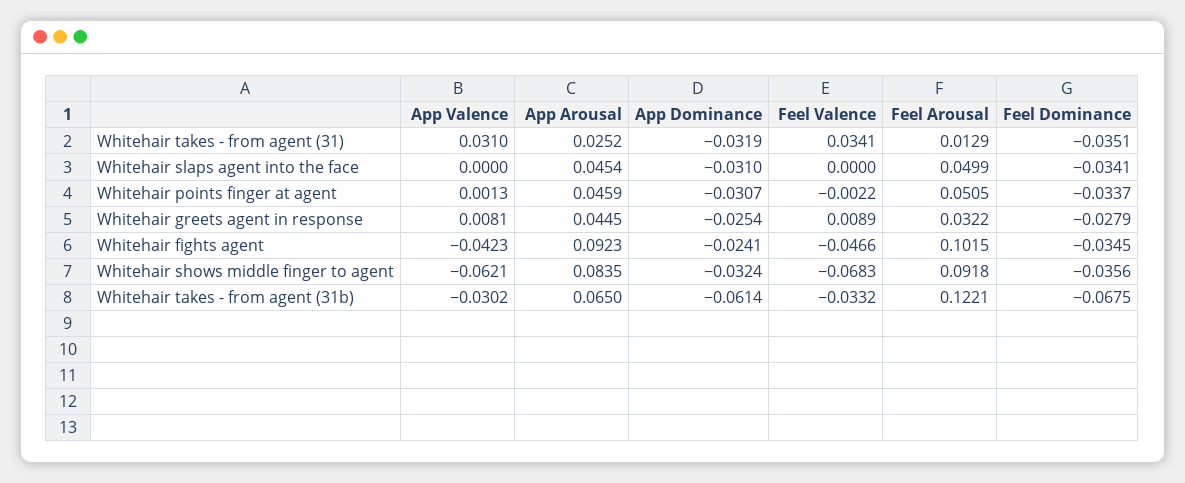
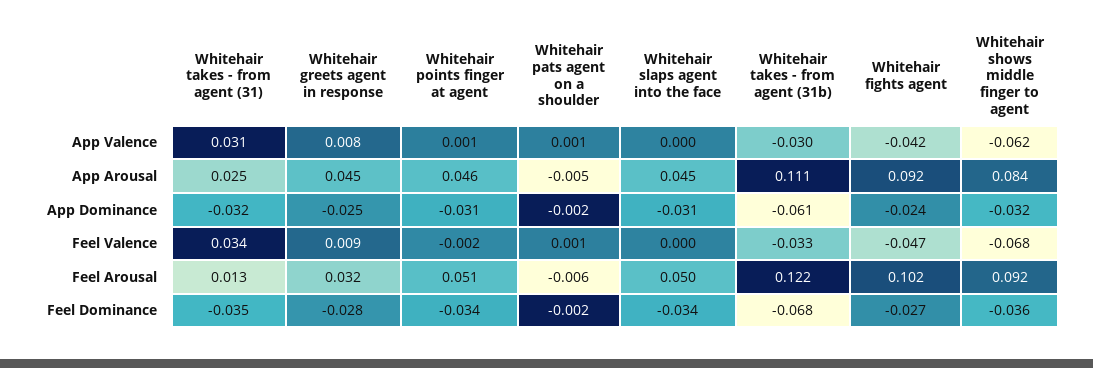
Feel Dominance, Whitehair fights agent: -0.0345 -> -0.027
App Arousal, Whitehair takes - from agent (31b): 0.065 -> 0.111
App Valence, Whitehair pats agent on a shoulder: none -> 0.001
App Arousal, Whitehair pats agent on a shoulder: none -> -0.005
App Dominance, Whitehair pats agent on a shoulder: none -> -0.002
Feel Valence, Whitehair pats agent on a shoulder: none -> 0.001
Feel Arousal, Whitehair pats agent on a shoulder: none -> -0.006
Feel Dominance, Whitehair pats agent on a shoulder: none -> -0.002

